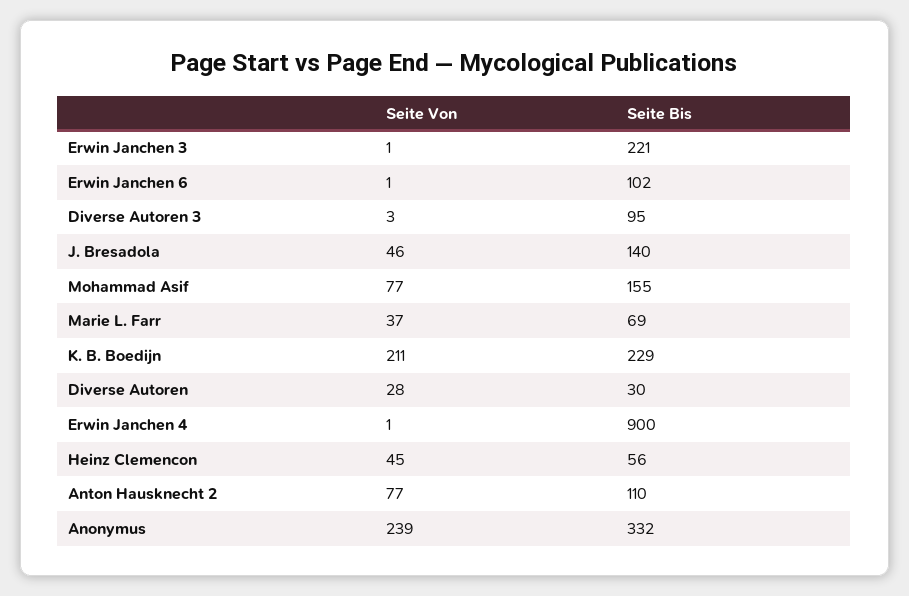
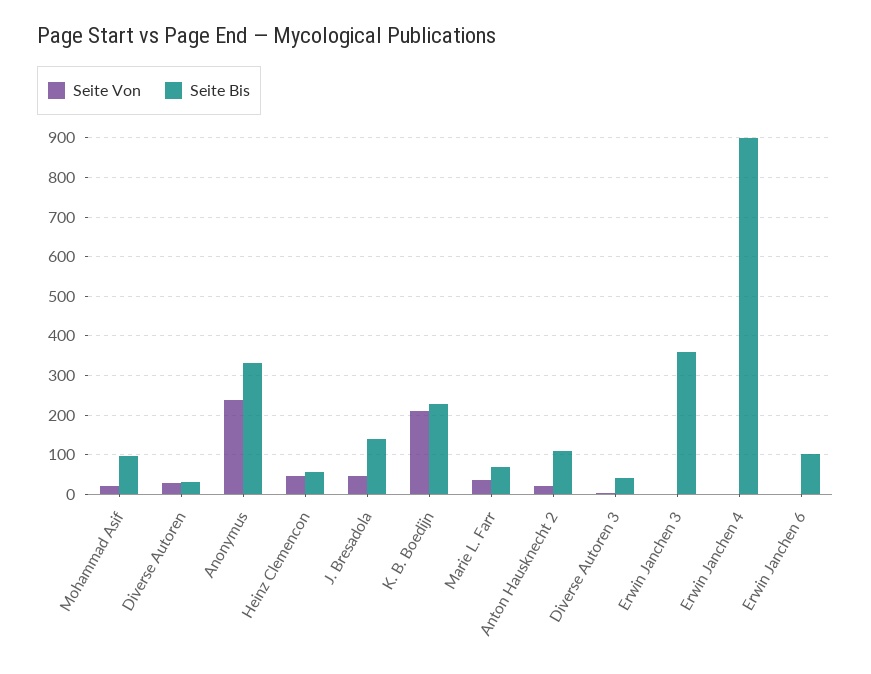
Seite Bis, Erwin Janchen 3: 221 -> 360
Seite Bis, Diverse Autoren 3: 95 -> 40
Seite Von, Mohammad Asif: 77 -> 20
Seite Bis, Mohammad Asif: 155 -> 100
Seite Von, Anton Hausknecht 2: 77 -> 20

